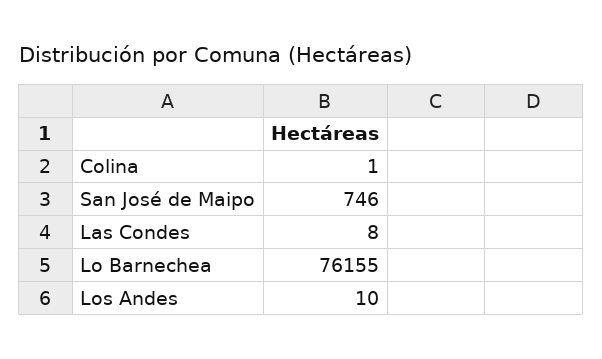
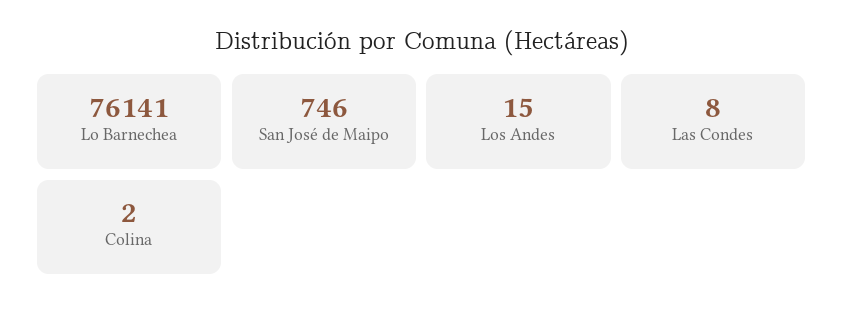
Colina: 1 -> 2
Lo Barnechea: 76155 -> 76141
Los Andes: 10 -> 15

